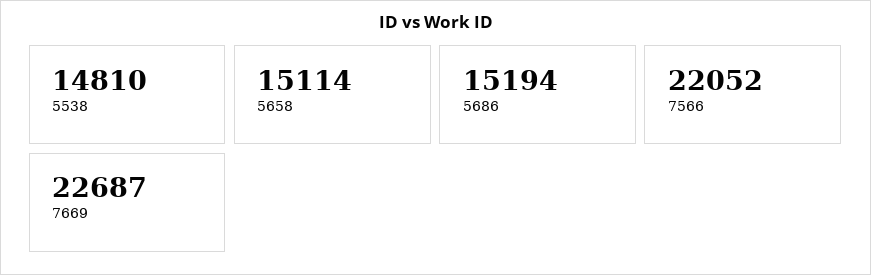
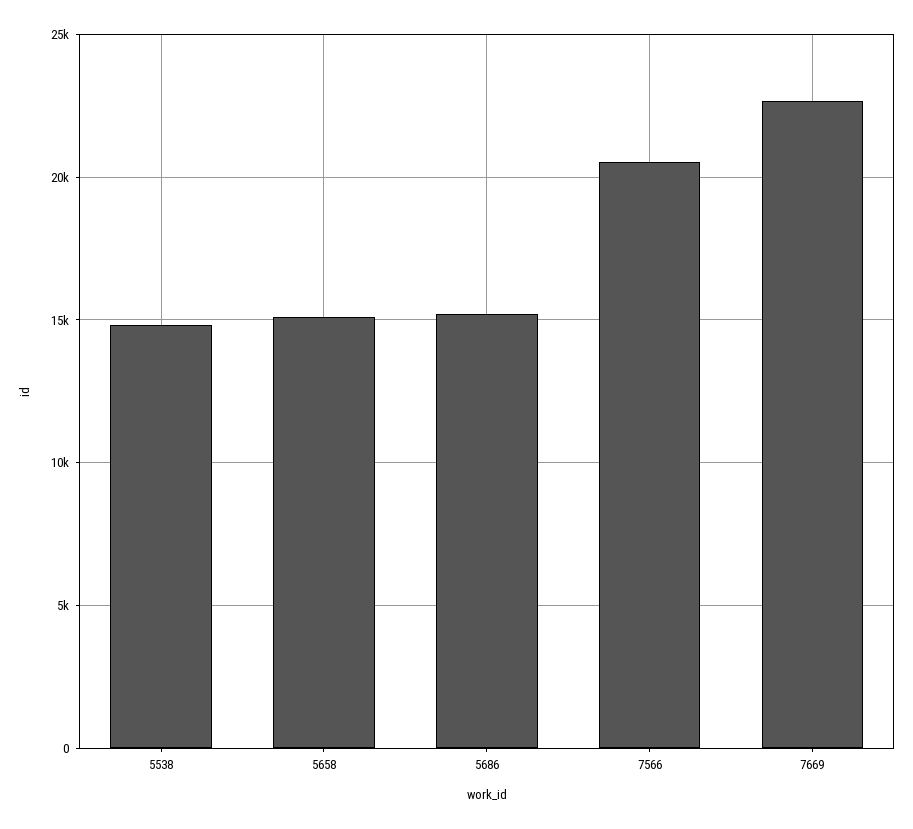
7566: 22052 -> 20500

